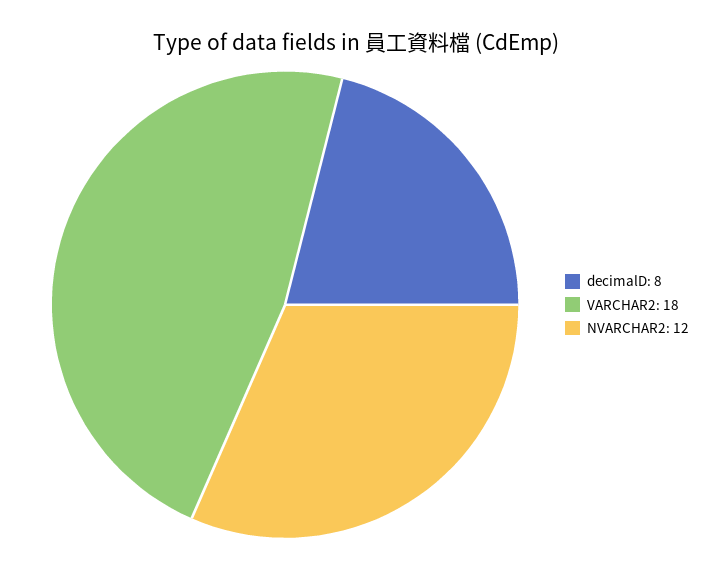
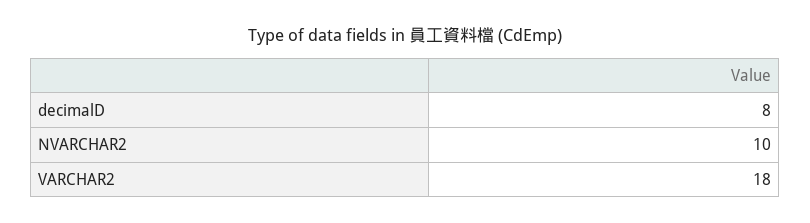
NVARCHAR2: 12 -> 10

